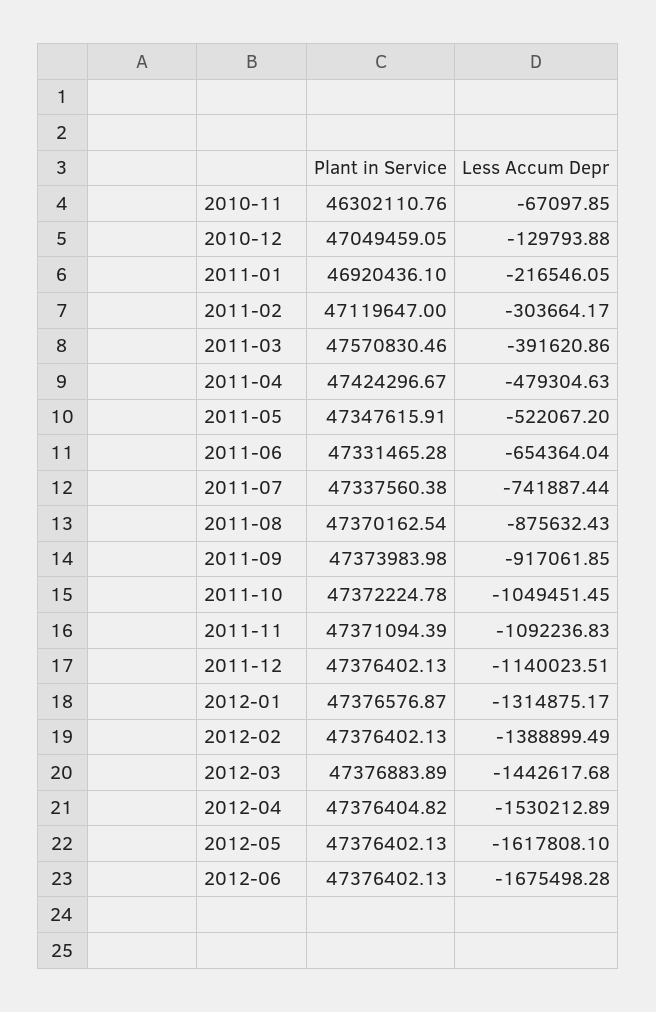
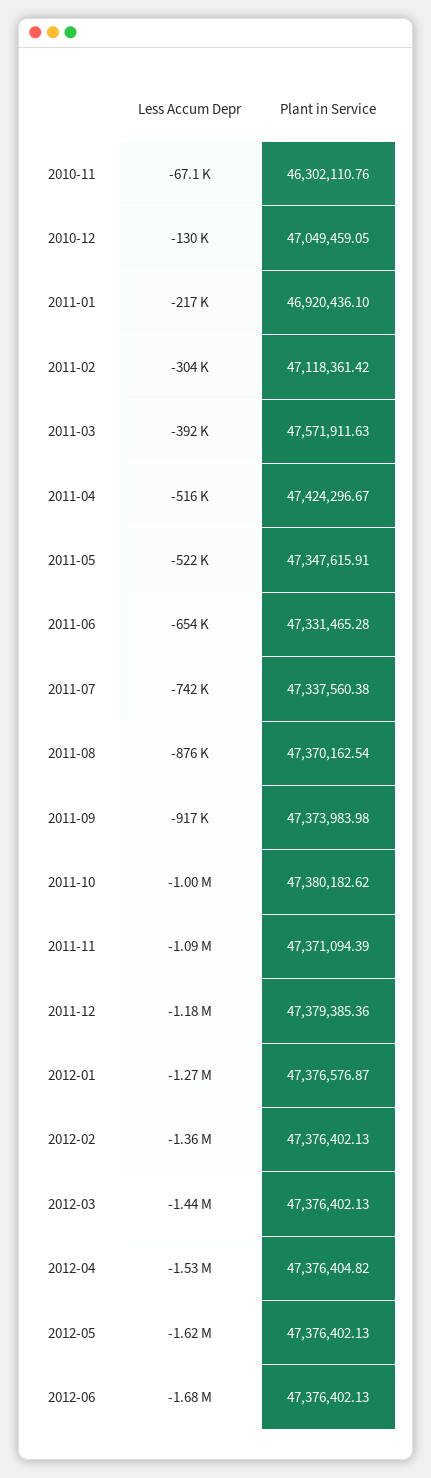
Plant in Service, 2011-02: 47119647 -> 47118361.42
Plant in Service, 2011-03: 47570830.46 -> 47571911.63
Less Accum Depr, 2011-04: -479304.63 -> -516000
Plant in Service, 2011-10: 47372224.78 -> 47380182.62
Less Accum Depr, 2011-10: -1049451.45 -> -1000000
Plant in Service, 2011-12: 47376402.13 -> 47379385.36
Less Accum Depr, 2011-12: -1140023.51 -> -1180000
Less Accum Depr, 2012-01: -1314875.17 -> -1270000
Less Accum Depr, 2012-02: -1388899.49 -> -1360000
Plant in Service, 2012-03: 47376883.89 -> 47376402.13

